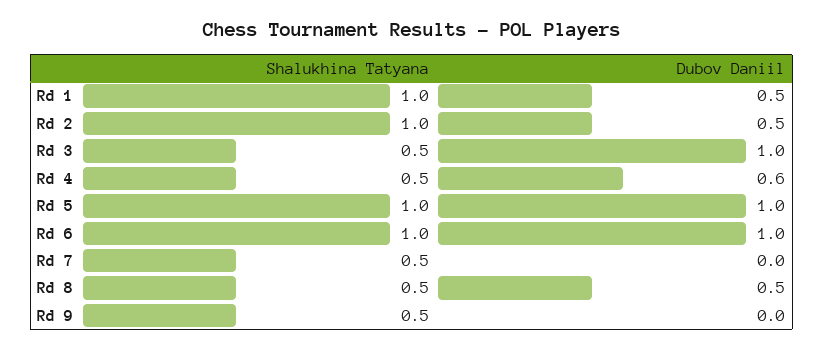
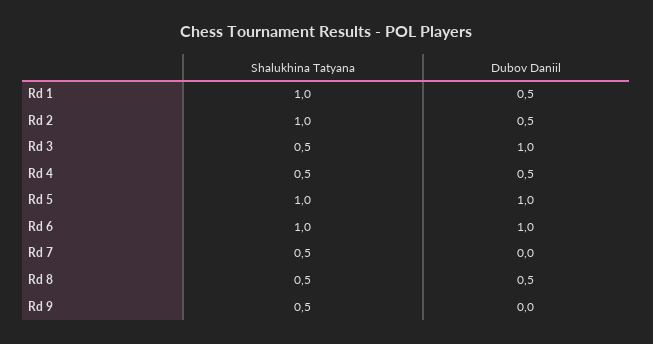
Dubov Daniil, Rd 4: 0.6 -> 0.5

